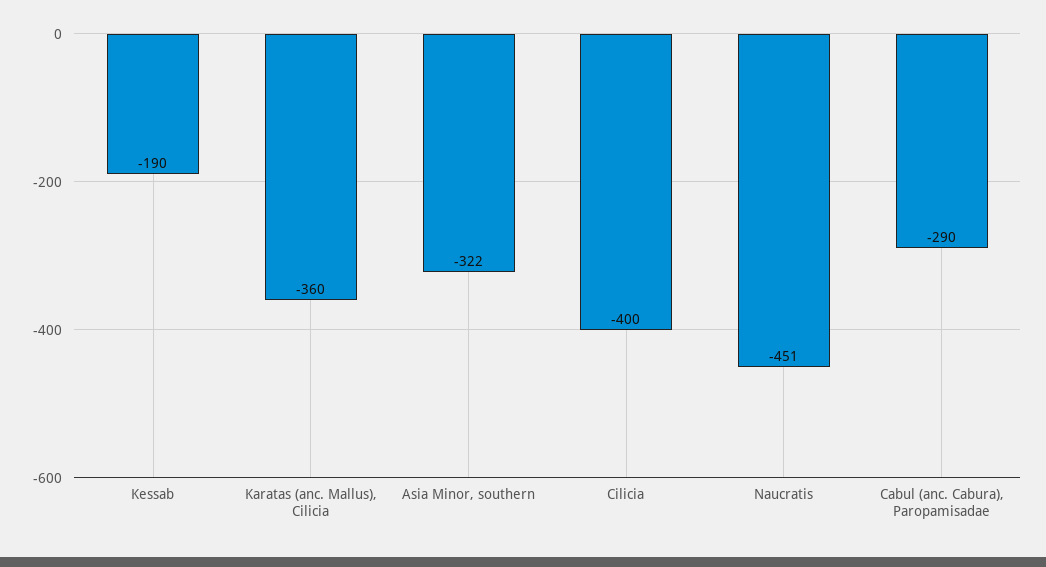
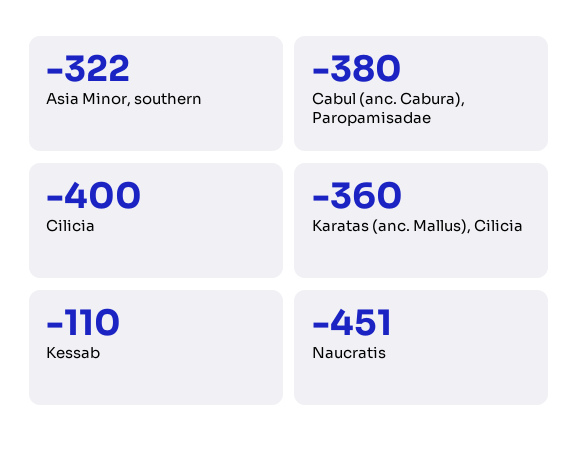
Kessab: -190 -> -110
Cabul (anc. Cabura), Paropamisadae: -290 -> -380

